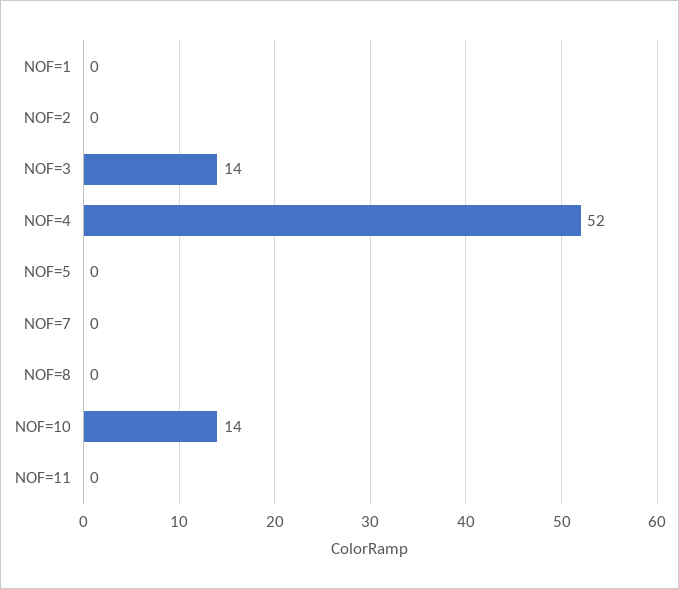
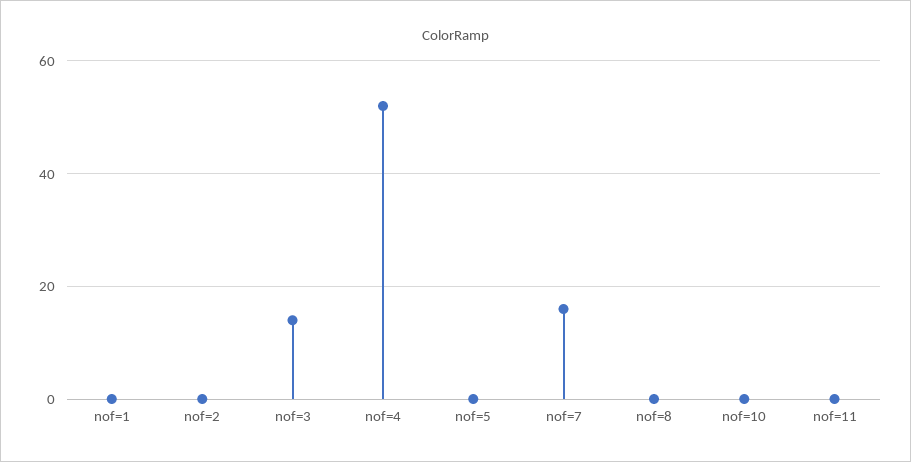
NOF=7: 0 -> 15
NOF=10: 14 -> 0

